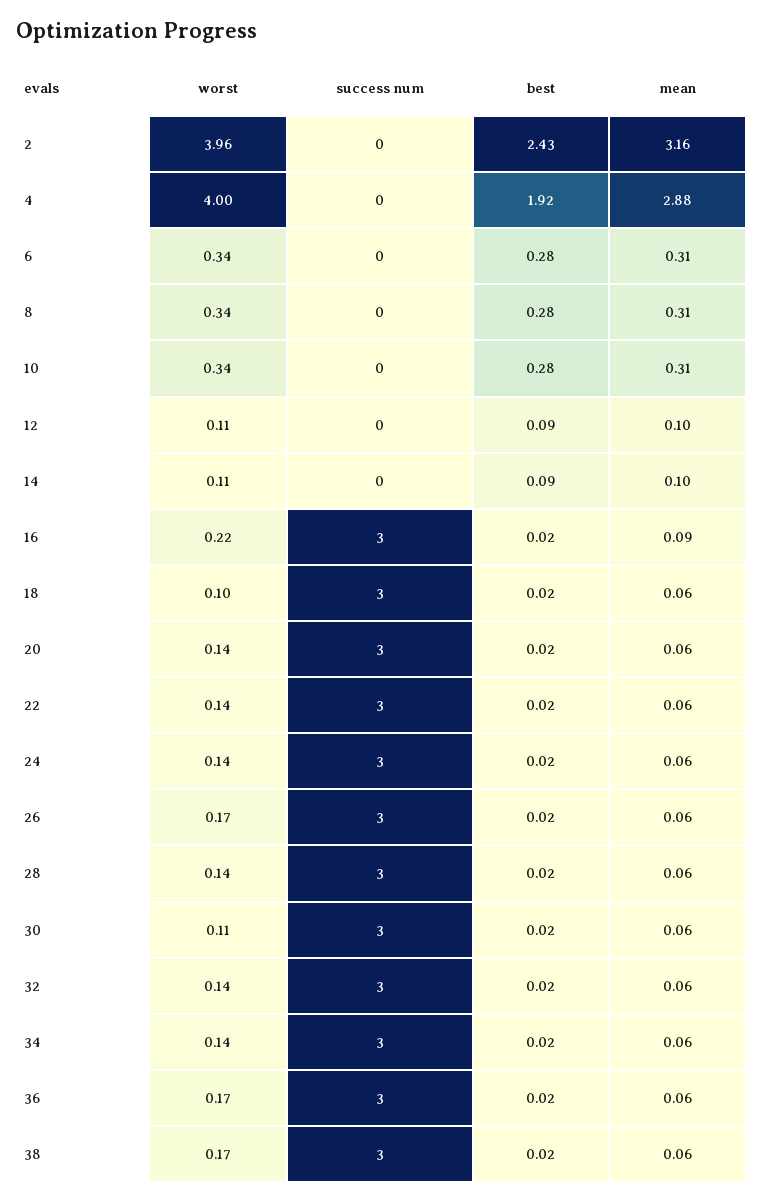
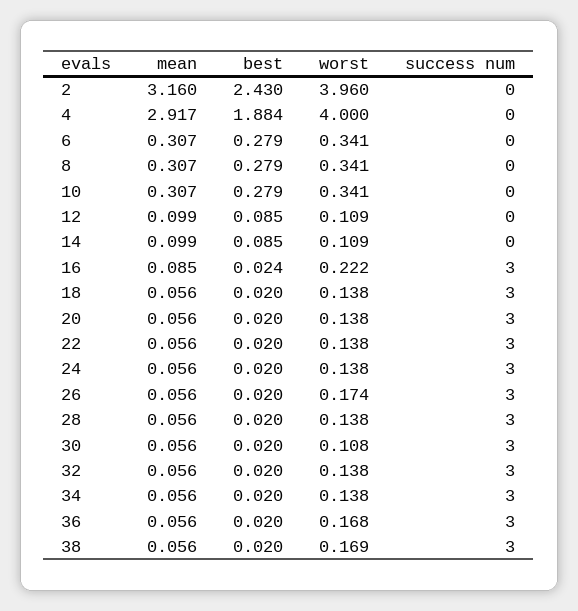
best, 4: 1.92 -> 1.884
mean, 4: 2.88 -> 2.917
worst, 18: 0.1 -> 0.138

